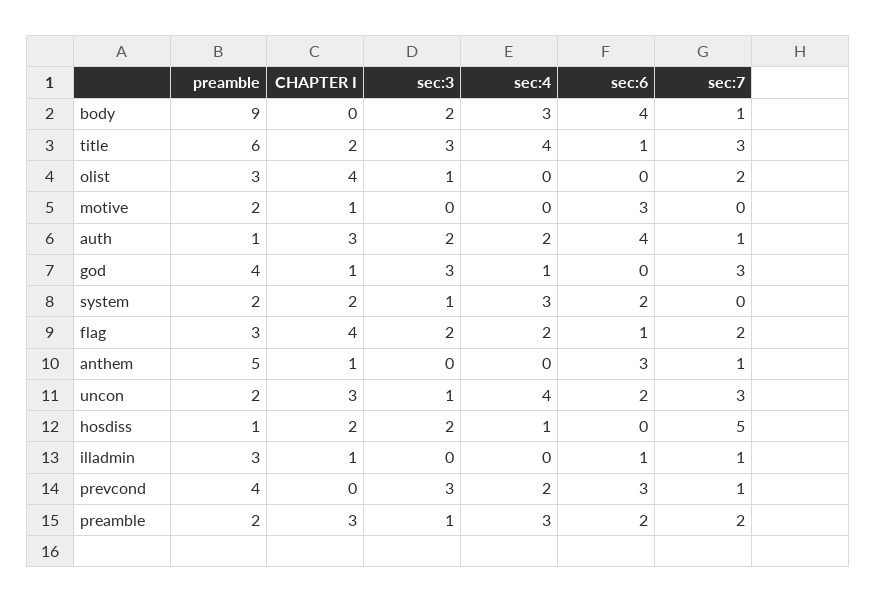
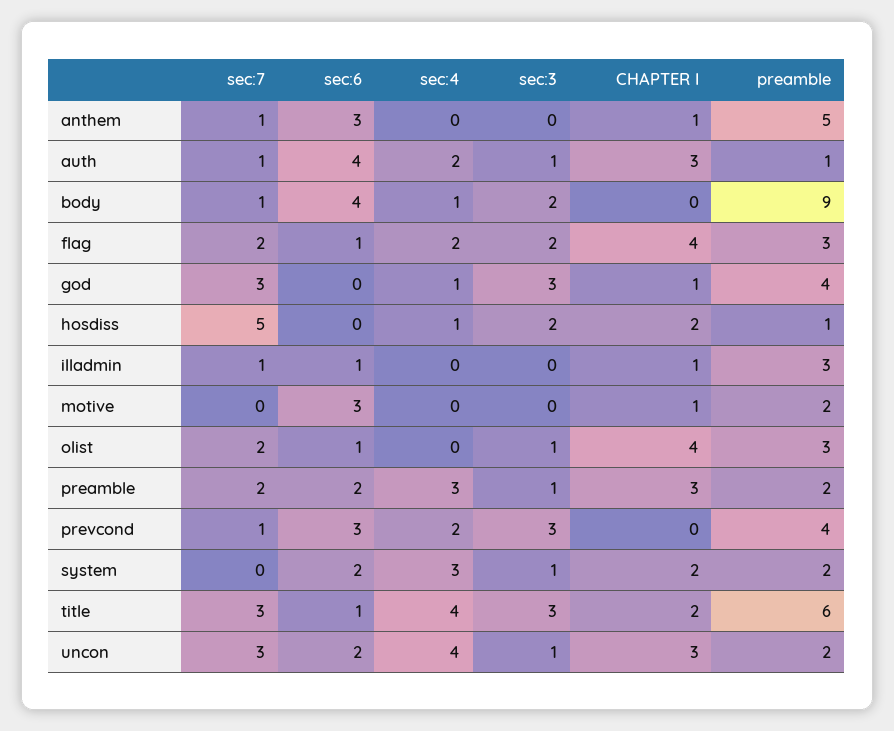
sec:4, body: 3 -> 1
sec:6, olist: 0 -> 1
sec:3, auth: 2 -> 1

